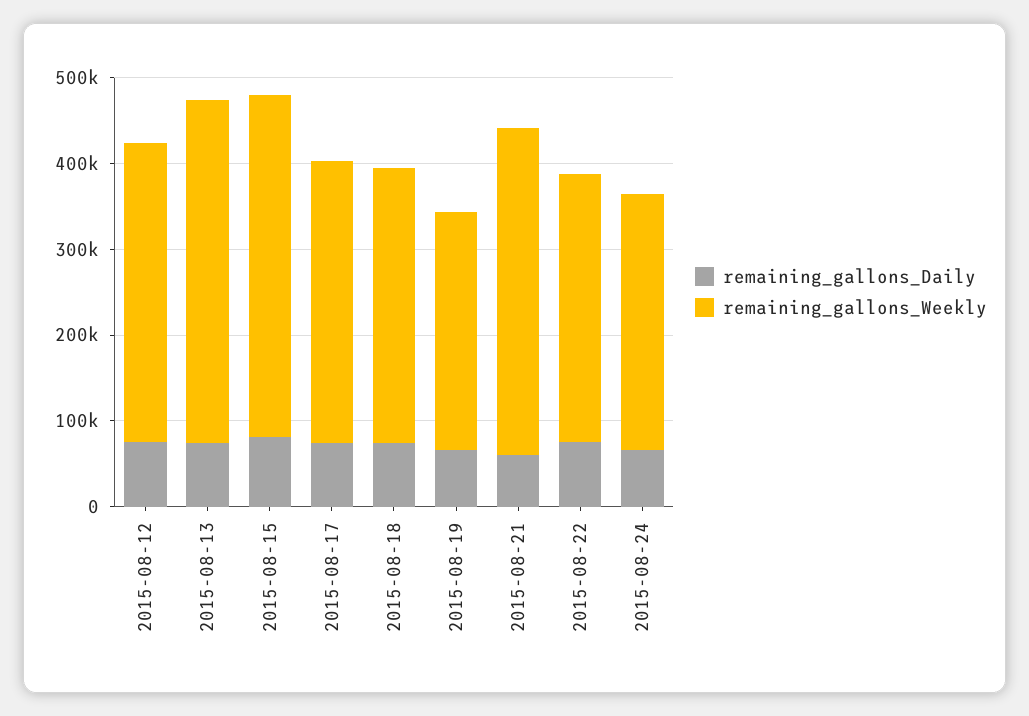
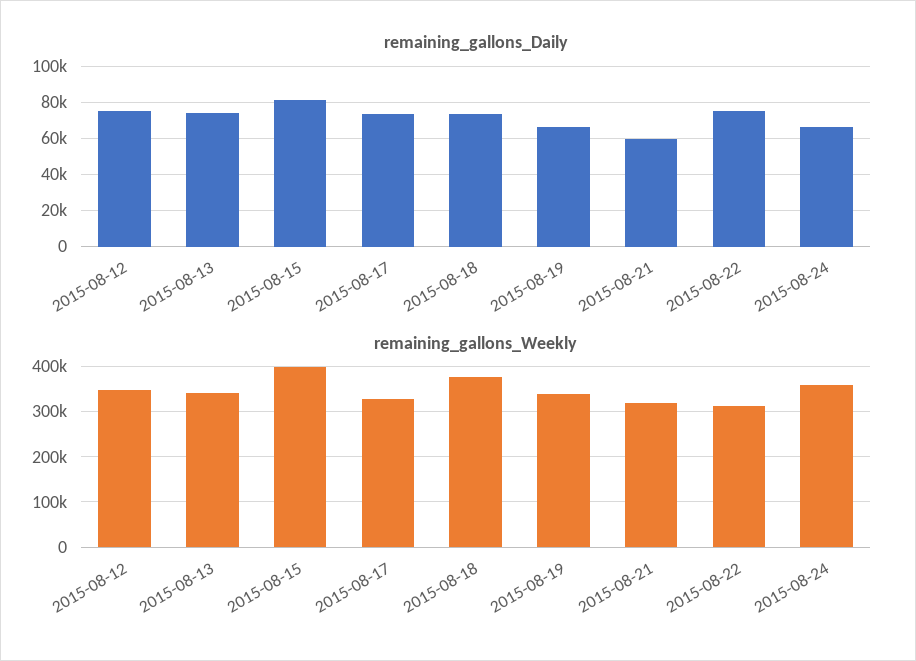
remaining_gallons_Weekly, 2015-08-13: 400000 -> 340000
remaining_gallons_Weekly, 2015-08-18: 320000 -> 380000
remaining_gallons_Weekly, 2015-08-19: 280000 -> 340000
remaining_gallons_Weekly, 2015-08-21: 380000 -> 320000
remaining_gallons_Weekly, 2015-08-24: 300000 -> 360000

